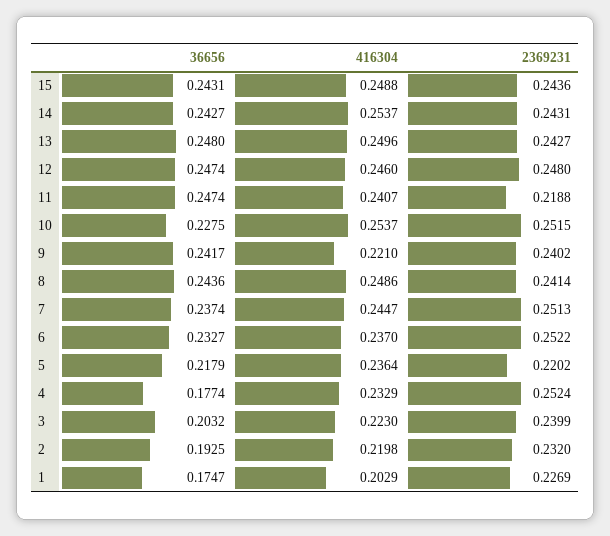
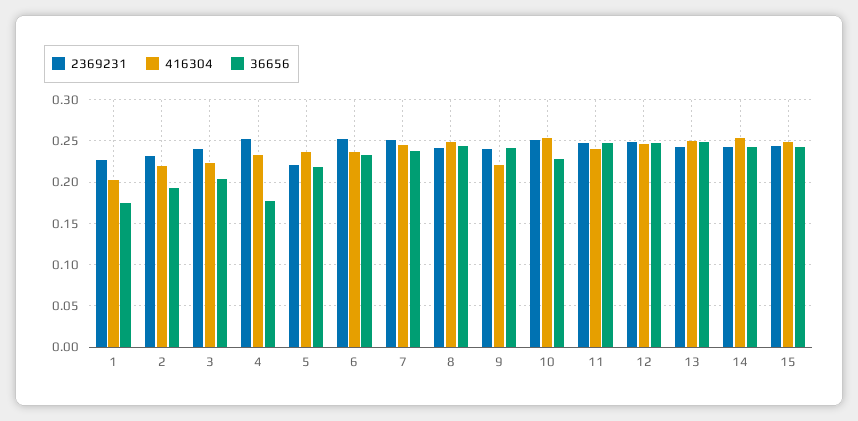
2369231, 11: 0.2188 -> 0.25

